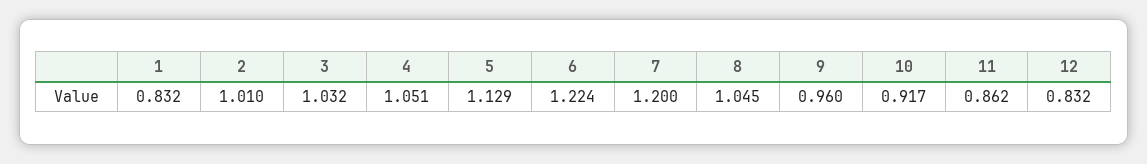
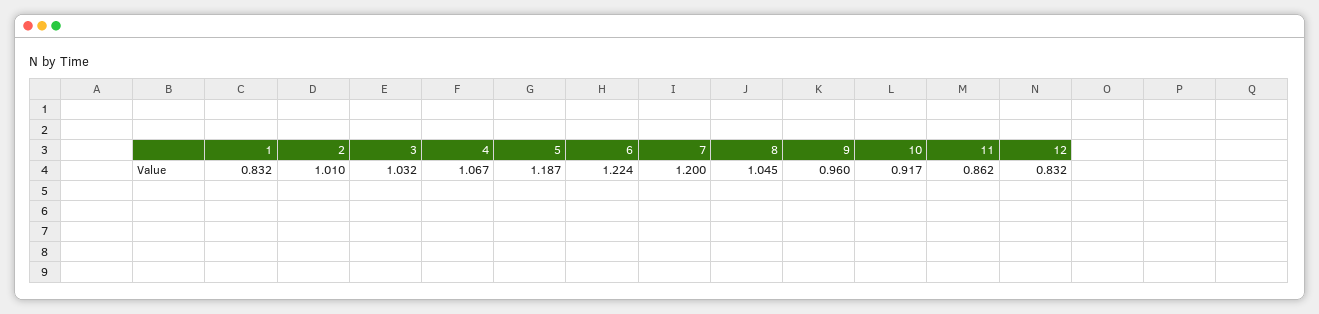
4: 1.051 -> 1.067
5: 1.129 -> 1.187

